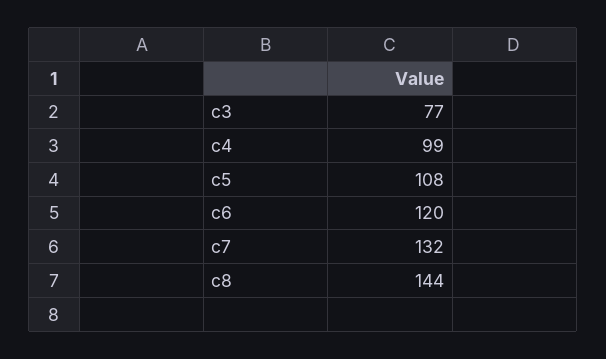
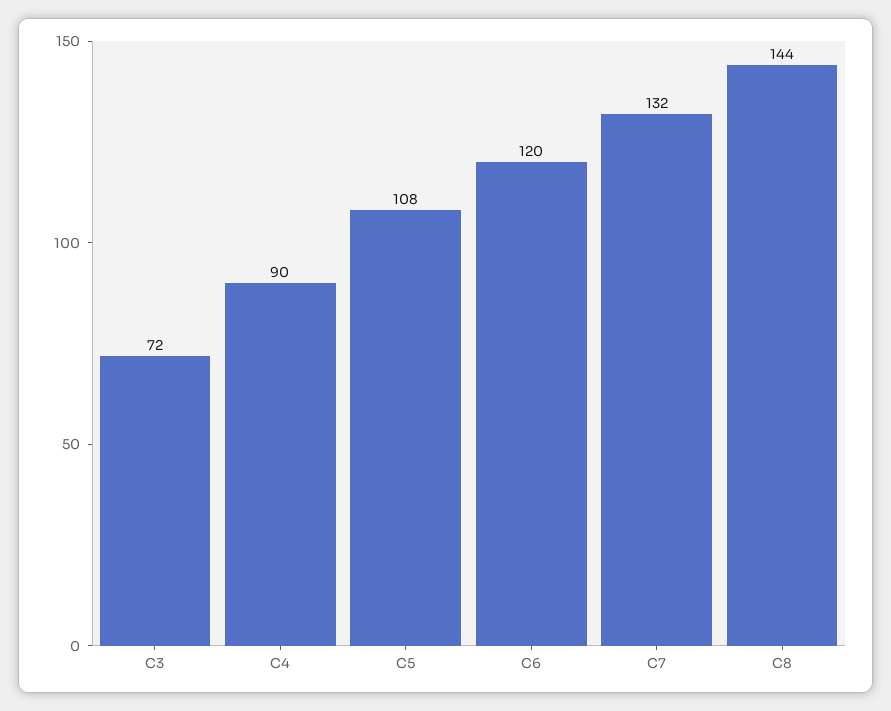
c3: 77 -> 72
c4: 99 -> 90

